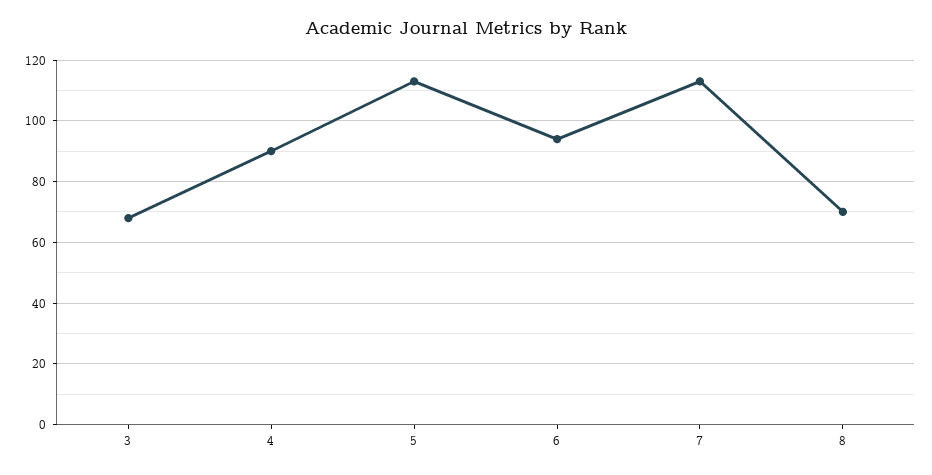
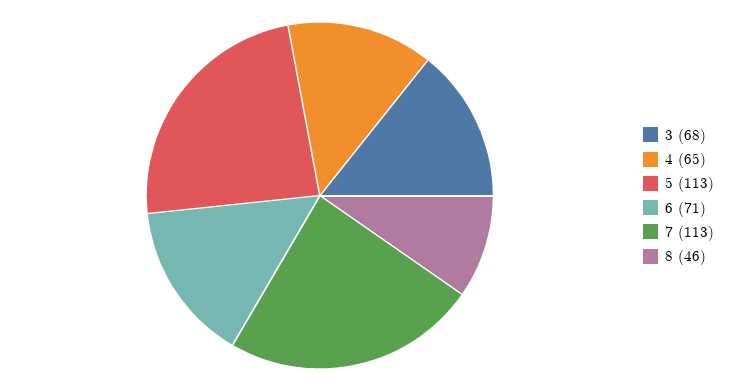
4: 90 -> 65
6: 95 -> 71
8: 70 -> 46

